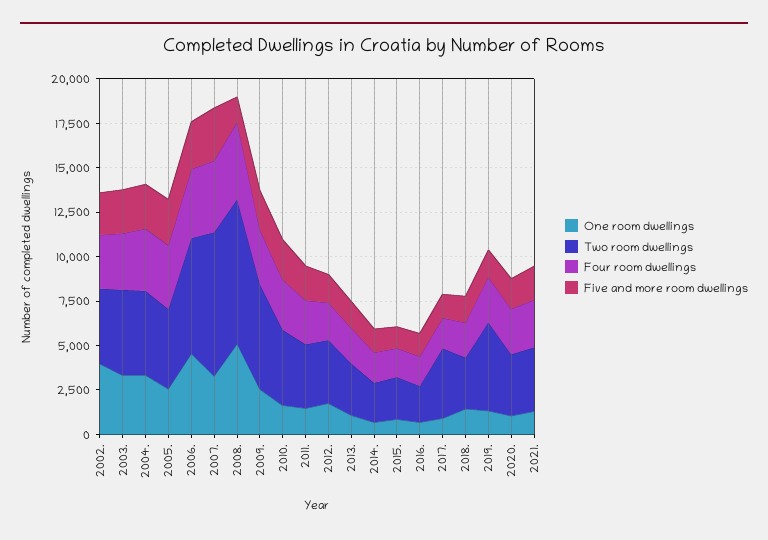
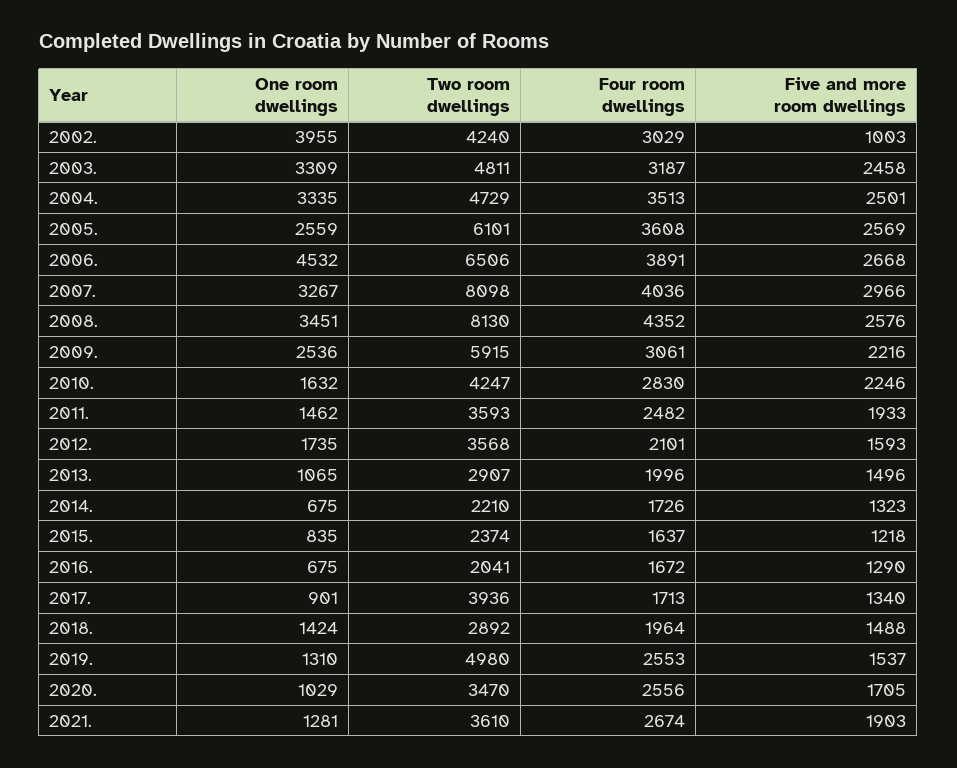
Five and more room dwellings, 2002.: 2500 -> 1003
Two room dwellings, 2005.: 4500 -> 6101
One room dwellings, 2008.: 5000 -> 3451
Five and more room dwellings, 2008.: 1500 -> 2576

